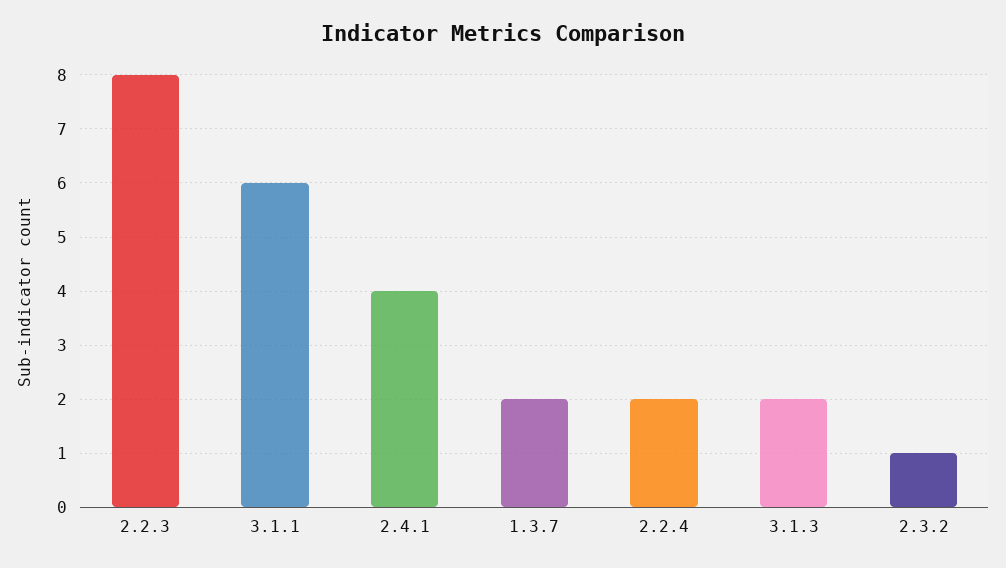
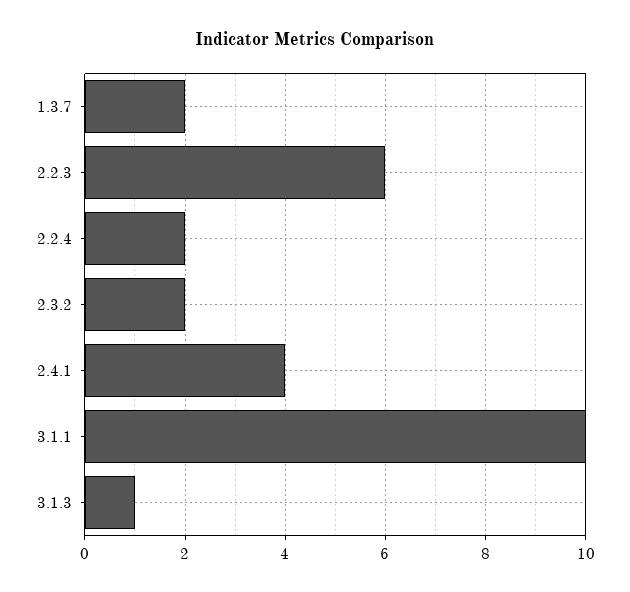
2.2.3: 8 -> 6
3.1.1: 6 -> 10
3.1.3: 2 -> 1
2.3.2: 1 -> 2

